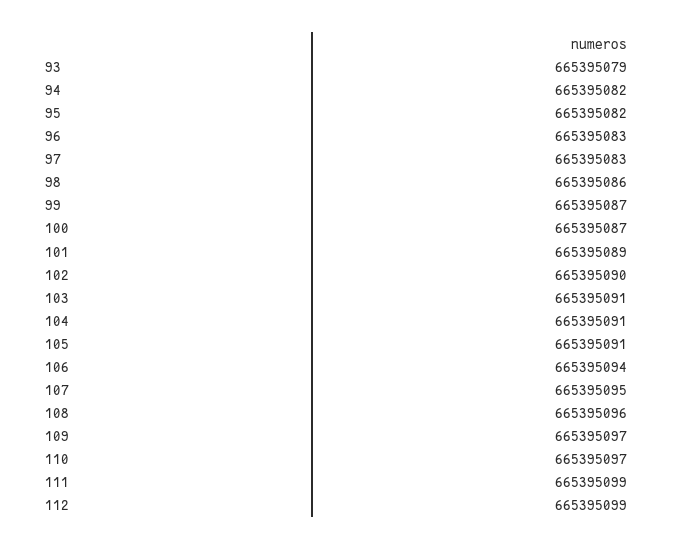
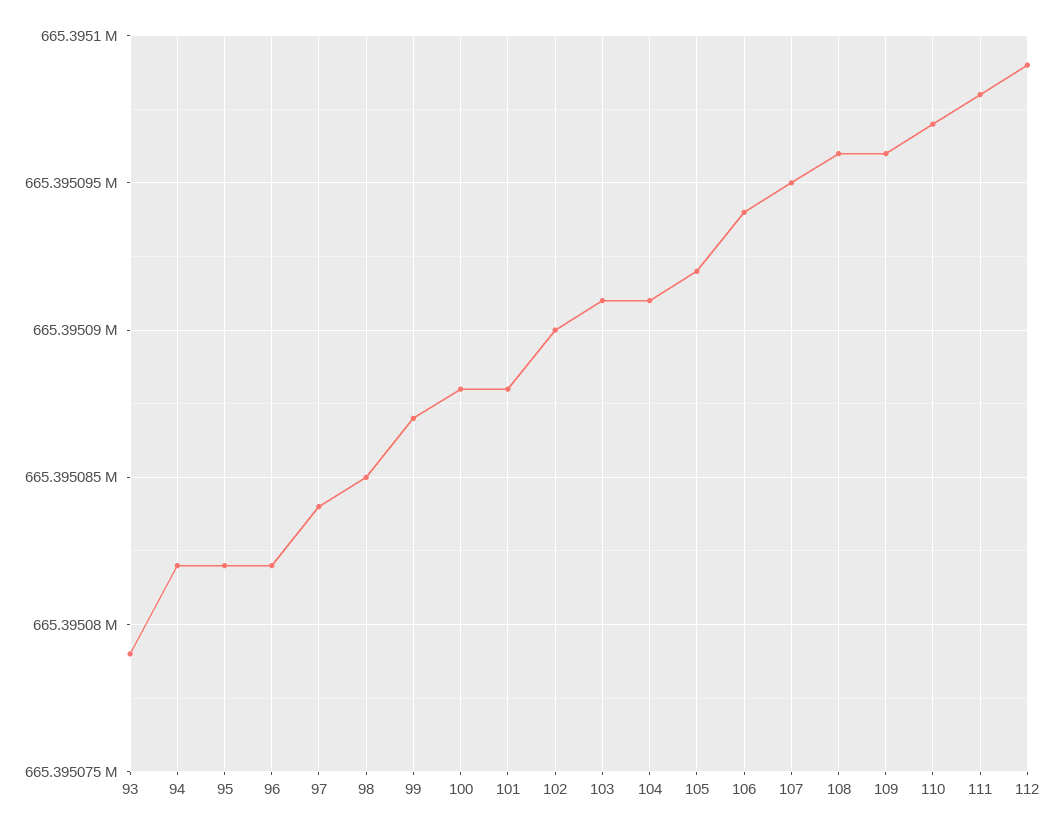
96: 665395083 -> 665395082
97: 665395083 -> 665395084
98: 665395086 -> 665395085
100: 665395087 -> 665395088
101: 665395089 -> 665395088
105: 665395091 -> 665395092
109: 665395097 -> 665395096
111: 665395099 -> 665395098

